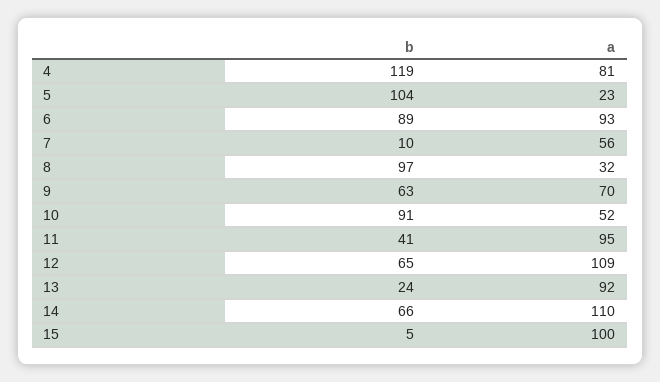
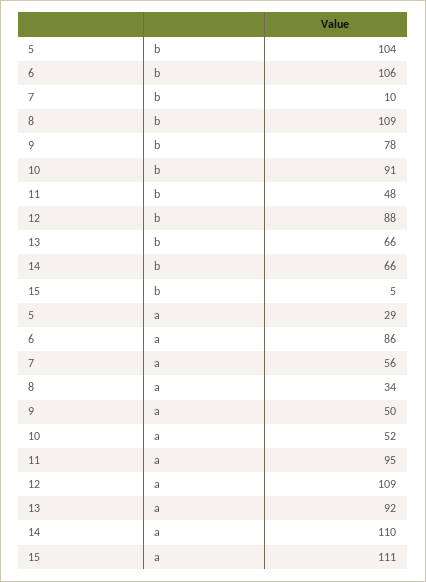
b, 4: 119 -> none
a, 4: 81 -> none
a, 5: 23 -> 29
b, 6: 89 -> 106
a, 6: 93 -> 86
b, 8: 97 -> 109
a, 8: 32 -> 34
b, 9: 63 -> 78
a, 9: 70 -> 50
b, 11: 41 -> 48
b, 12: 65 -> 88
b, 13: 24 -> 66
a, 15: 100 -> 111

